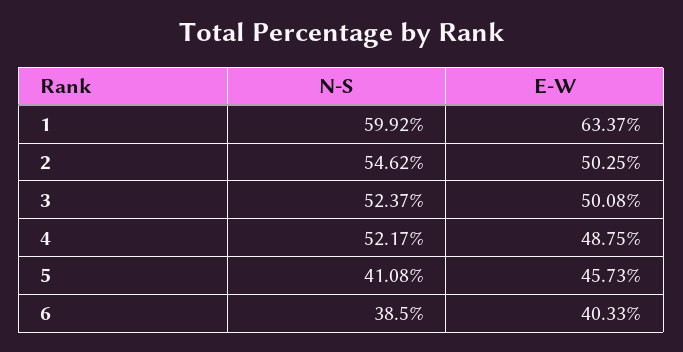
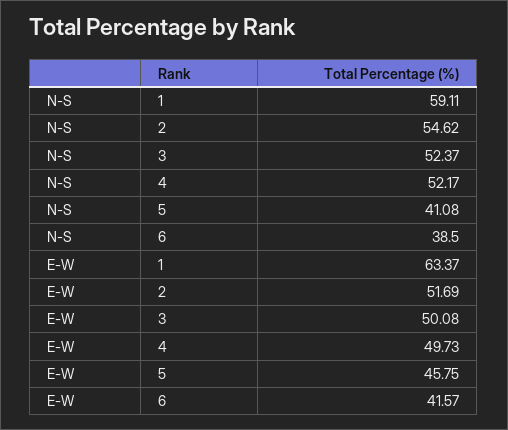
N-S, 1: 59.92 -> 59.11
E-W, 2: 50.25 -> 51.69
E-W, 4: 48.75 -> 49.73
E-W, 5: 45.73 -> 45.75
E-W, 6: 40.33 -> 41.57

